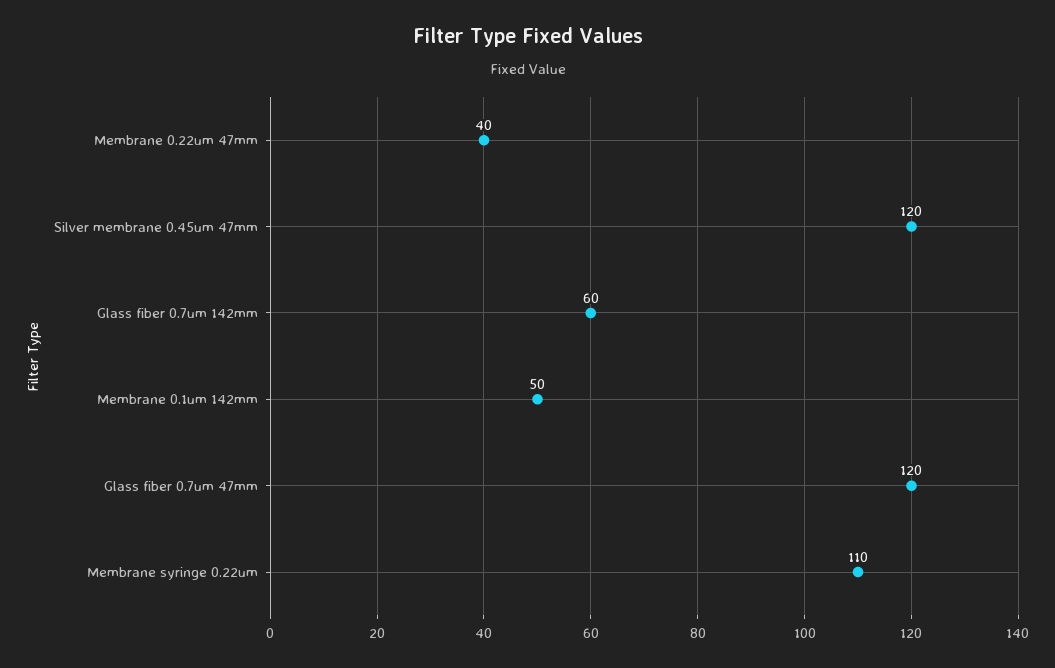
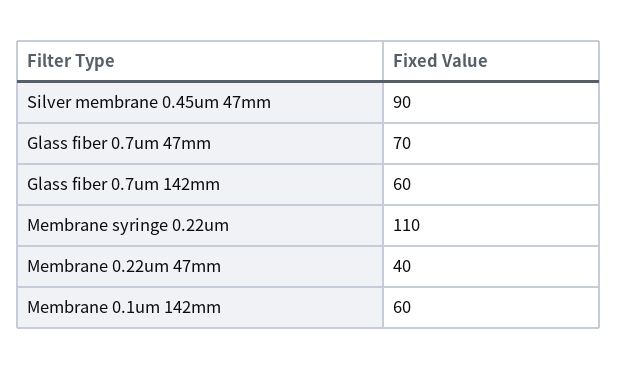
Silver membrane 0.45um 47mm: 120 -> 90
Membrane 0.1um 142mm: 50 -> 60
Glass fiber 0.7um 47mm: 120 -> 70

